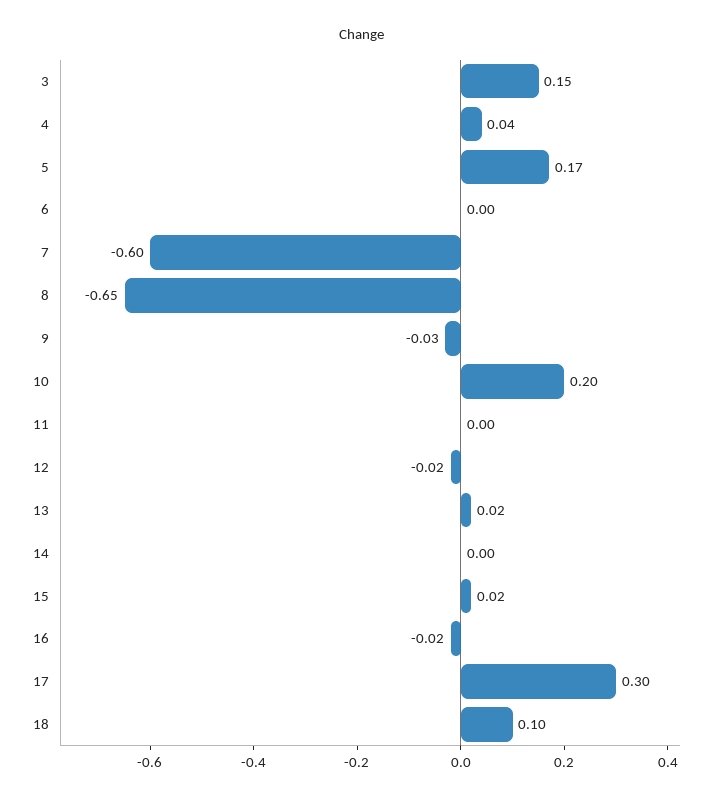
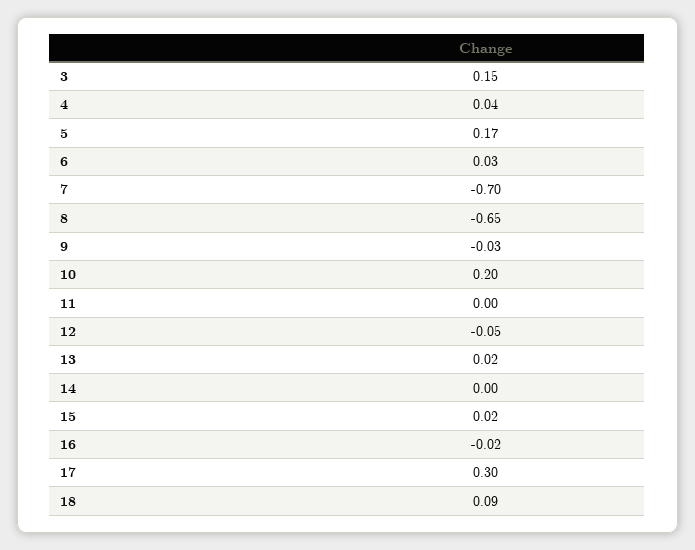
6: 0 -> 0.03
7: -0.6 -> -0.7
12: -0.02 -> -0.05
18: 0.1 -> 0.09

